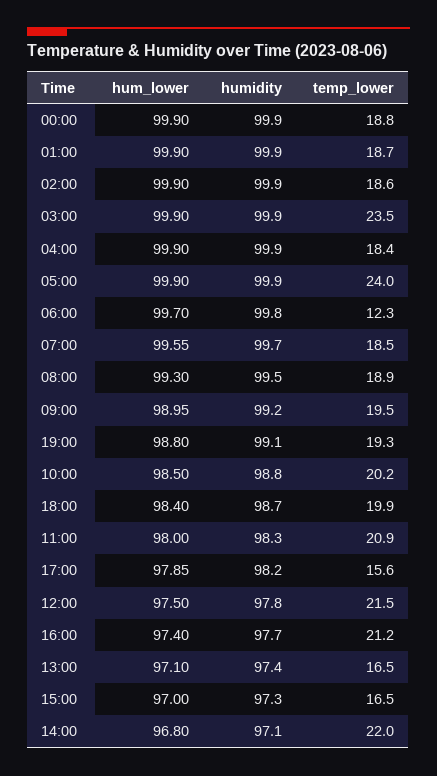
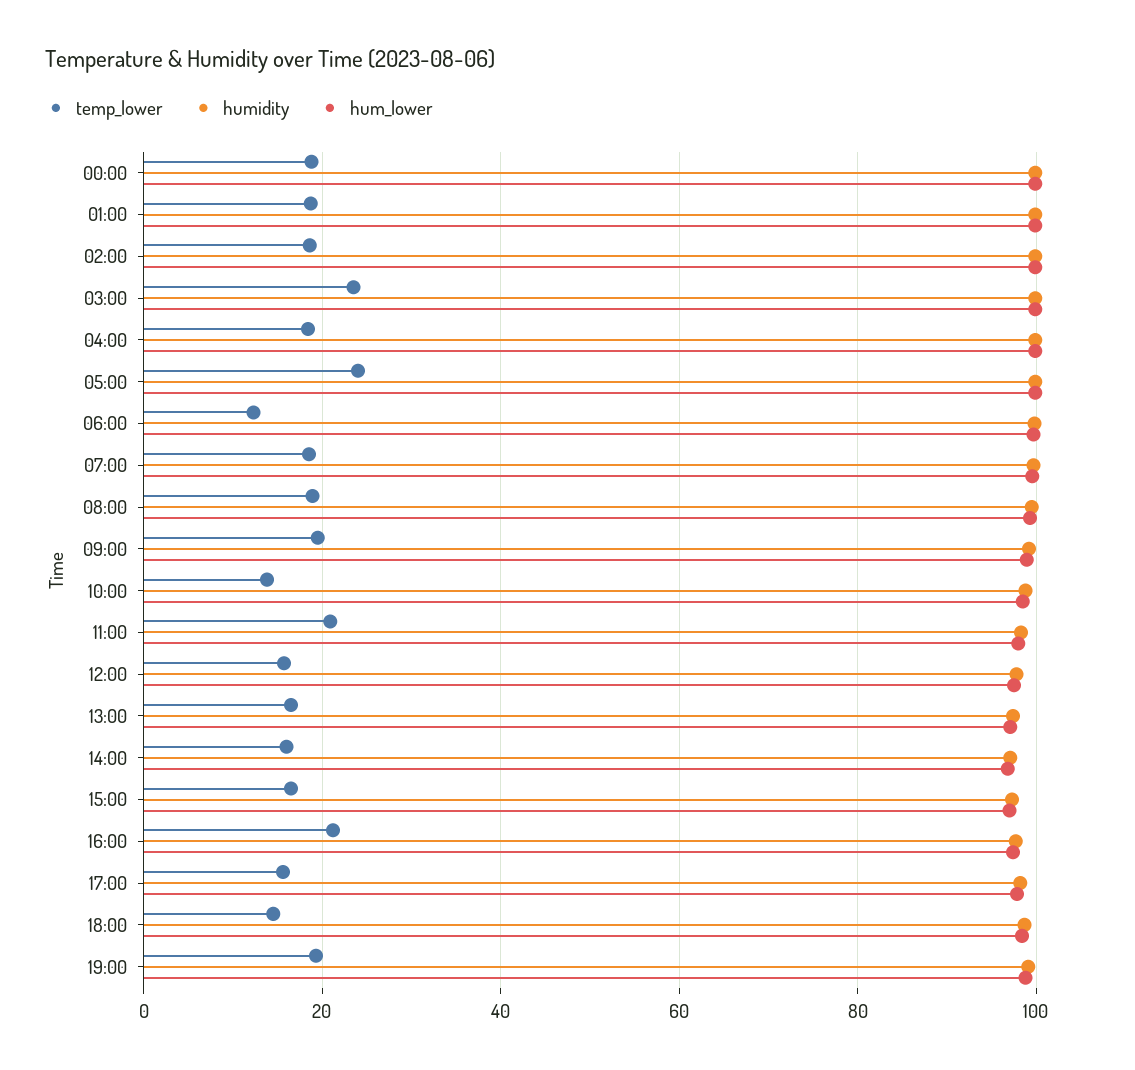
temp_lower, 10:00: 20.2 -> 14
temp_lower, 18:00: 19.9 -> 14
temp_lower, 12:00: 21.5 -> 16
temp_lower, 14:00: 22 -> 16

